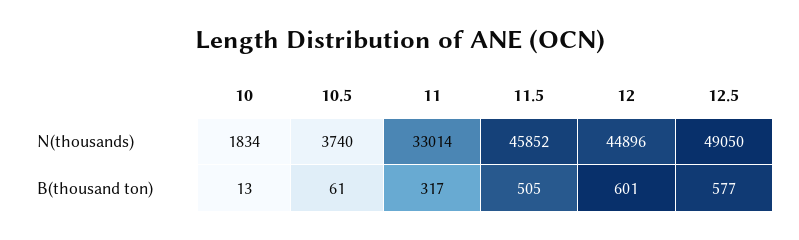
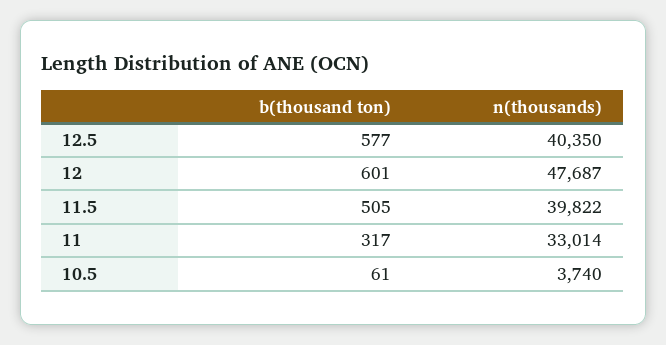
10, N(thousands): 1834 -> none
11.5, N(thousands): 45852 -> 39822
12, N(thousands): 44896 -> 47687
12.5, N(thousands): 49050 -> 40350
10, B(thousand ton): 13 -> none

